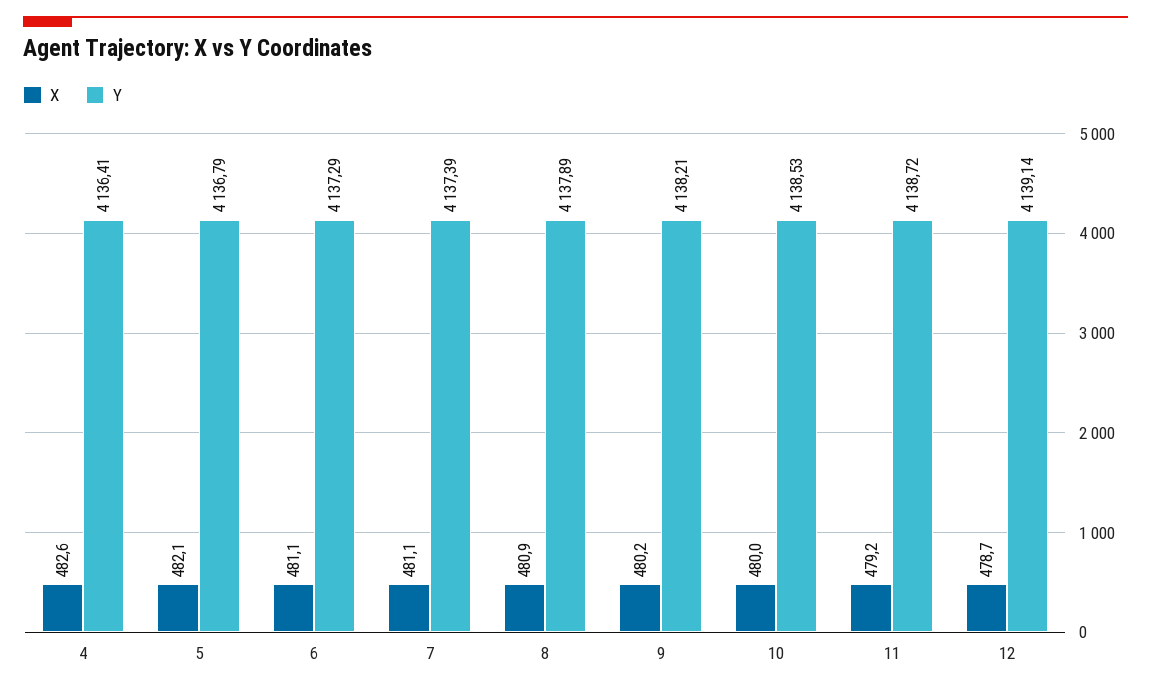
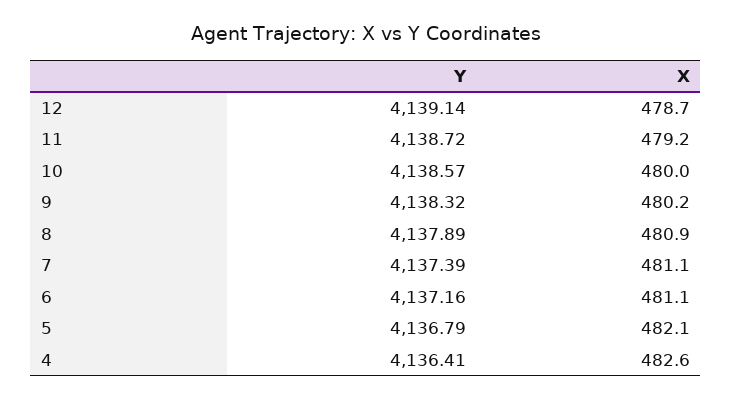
Y, 6: 4137.29 -> 4137.16
Y, 9: 4138.21 -> 4138.32
Y, 10: 4138.53 -> 4138.57

